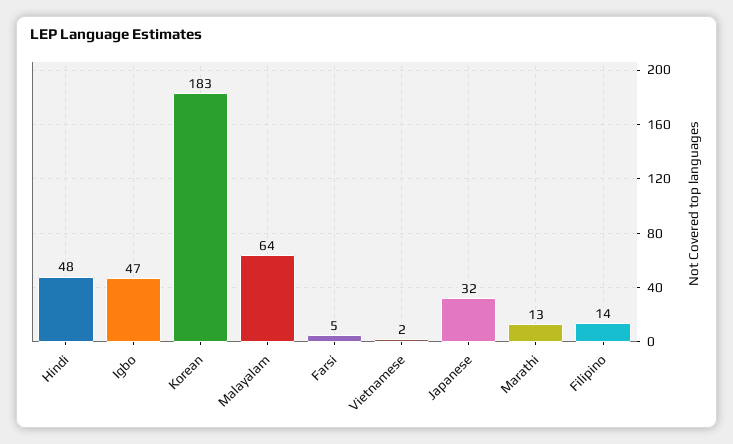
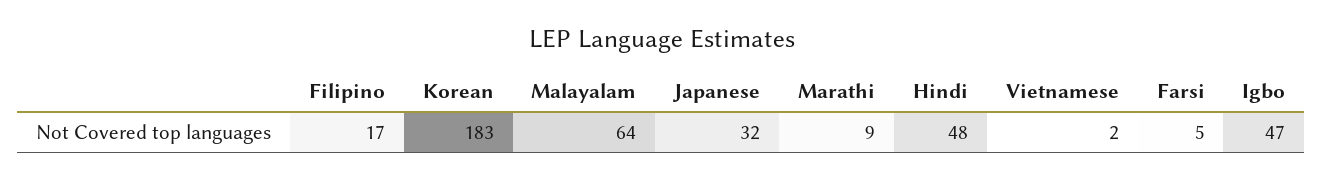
Marathi: 13 -> 9
Filipino: 14 -> 17

